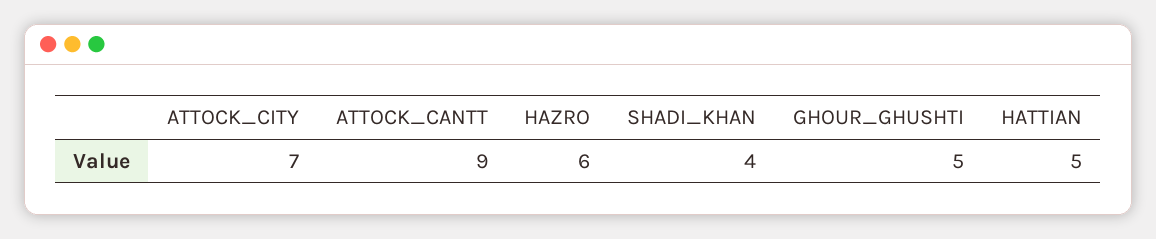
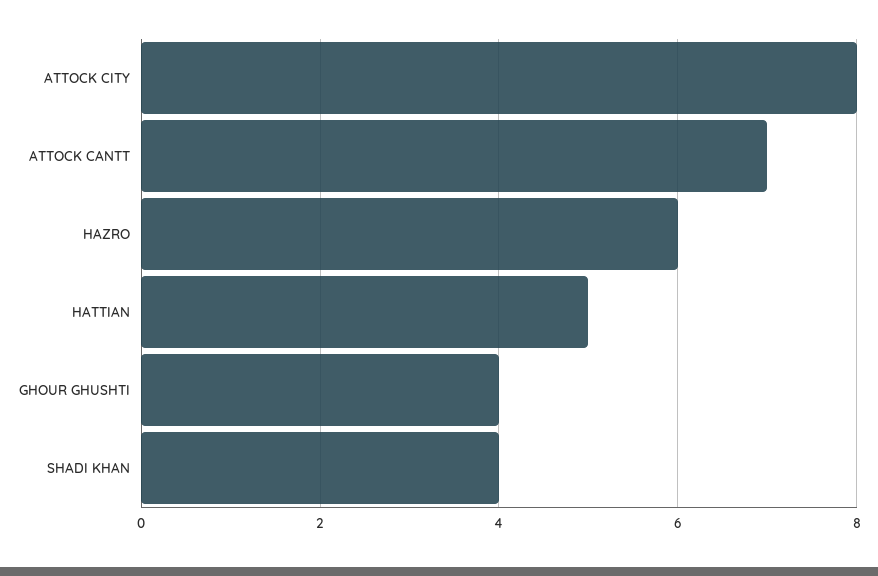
ATTOCK_CITY: 7 -> 8
ATTOCK_CANTT: 9 -> 7
GHOUR_GHUSHTI: 5 -> 4

